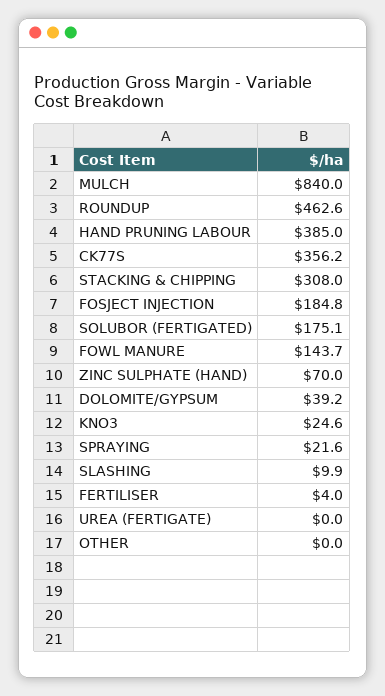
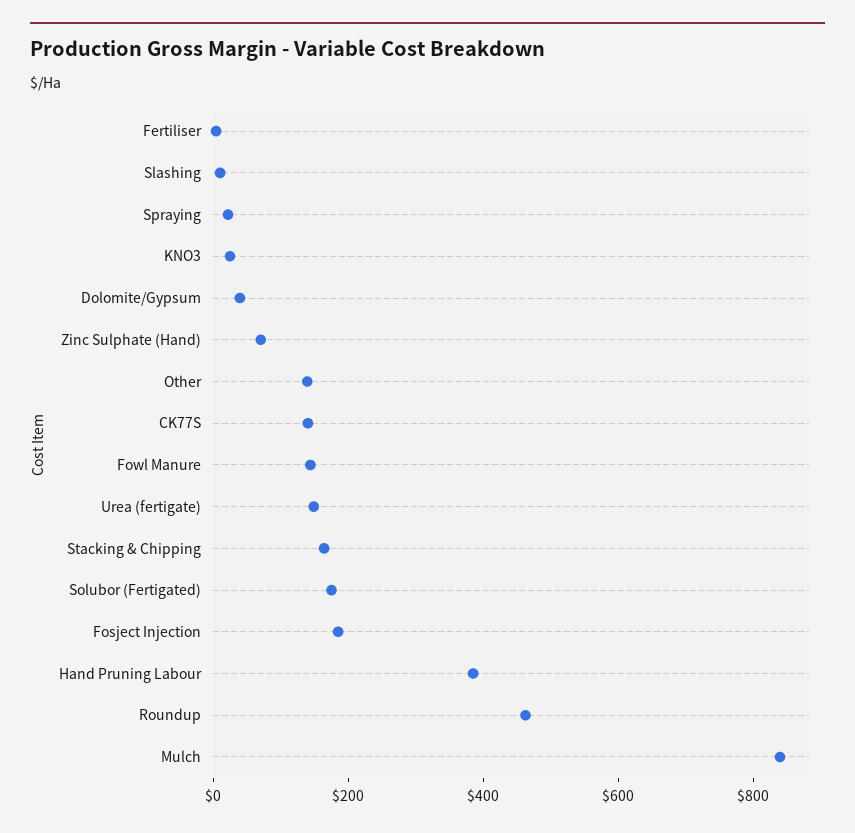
CK77S: 356.2 -> 150
STACKING & CHIPPING: 308 -> 150
UREA (FERTIGATE): 0 -> 150
OTHER: 0 -> 150

